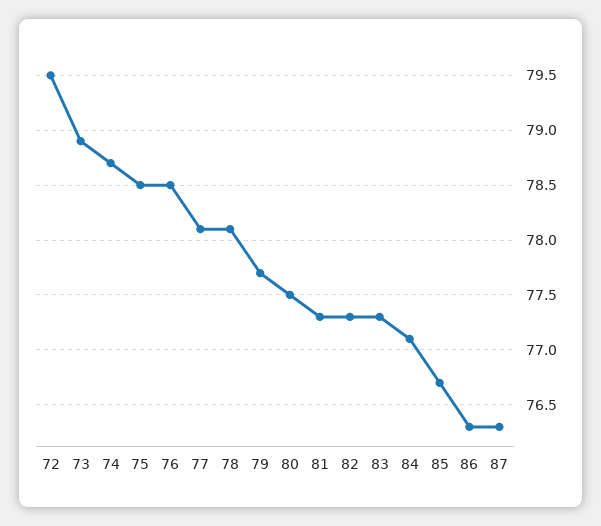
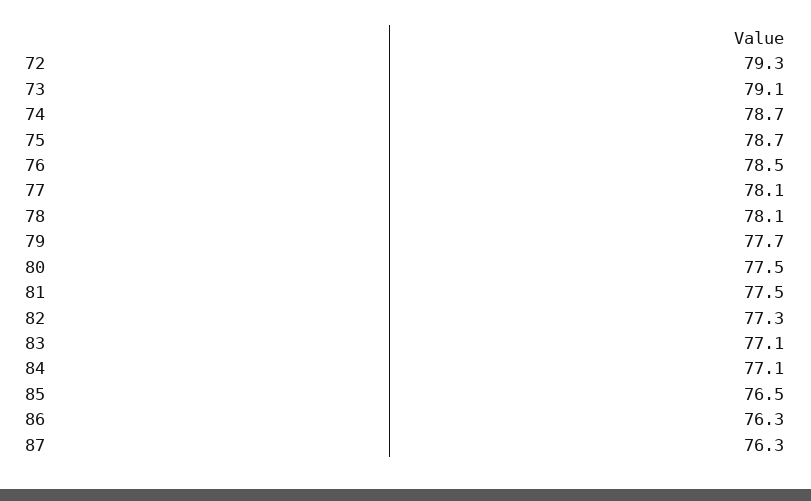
72: 79.5 -> 79.3
73: 78.9 -> 79.1
75: 78.5 -> 78.7
81: 77.3 -> 77.5
83: 77.3 -> 77.1
85: 76.7 -> 76.5

